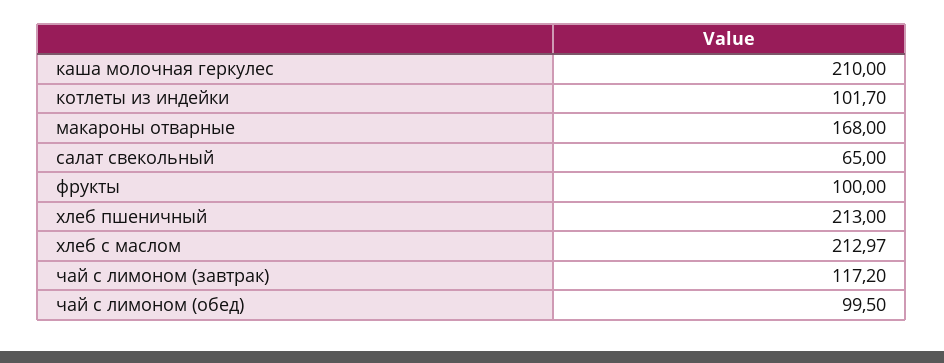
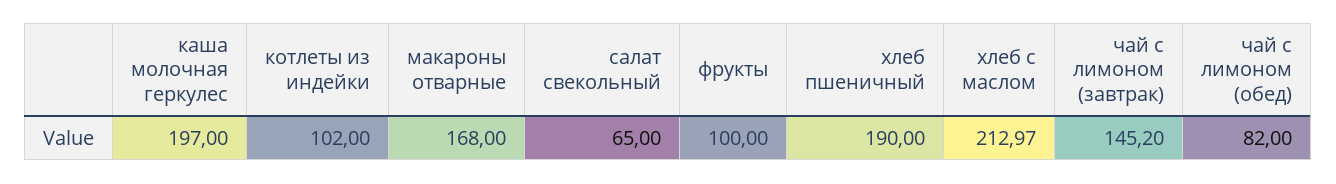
каша молочная геркулес: 210 -> 197
котлеты из индейки: 101.7 -> 102
хлеб пшеничный: 213 -> 190
чай с лимоном (завтрак): 117.2 -> 145.2
чай с лимоном (обед): 99.5 -> 82

